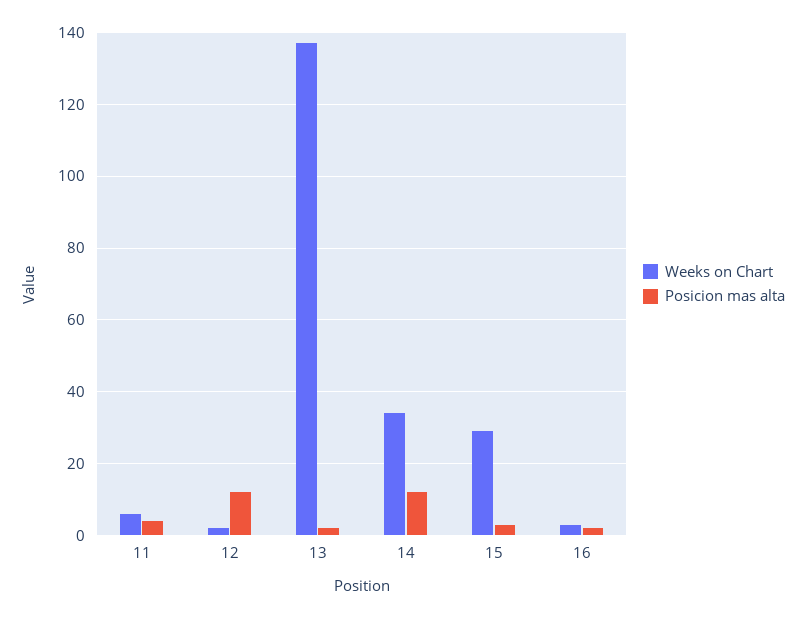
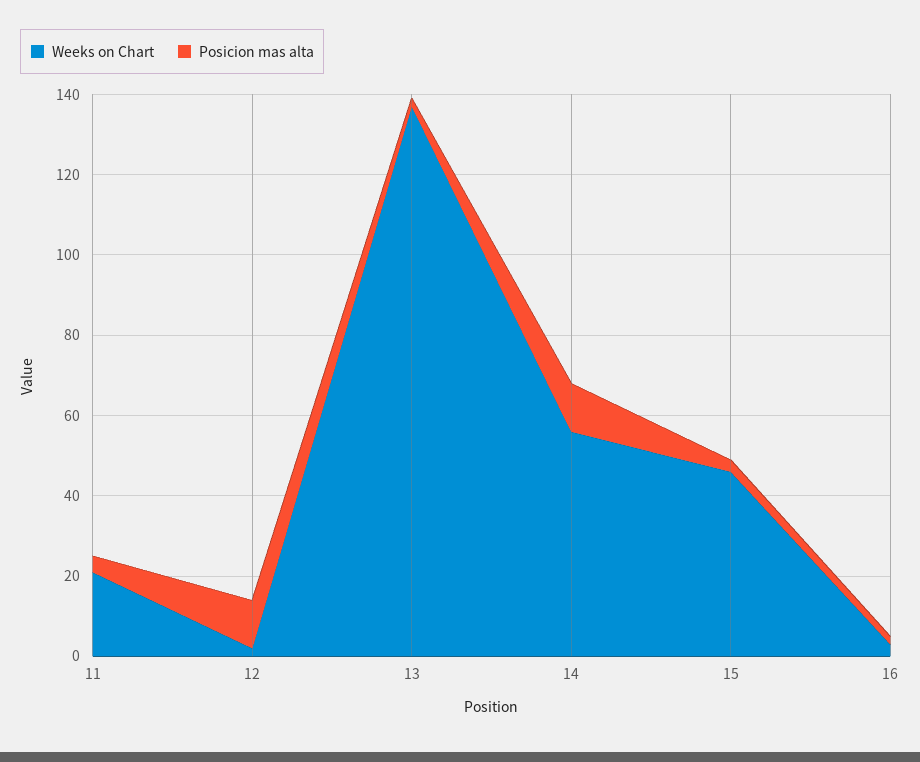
Weeks on Chart, 11: 5 -> 20
Weeks on Chart, 14: 35 -> 55
Weeks on Chart, 15: 30 -> 45

